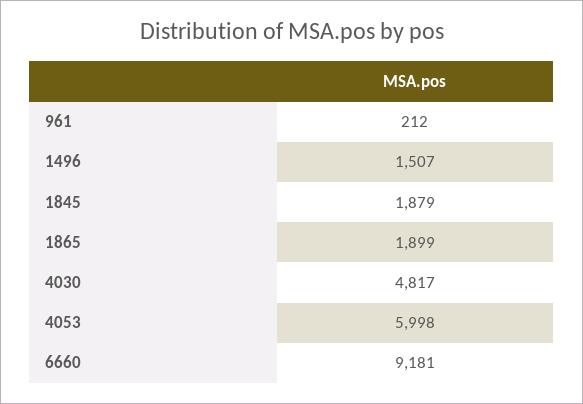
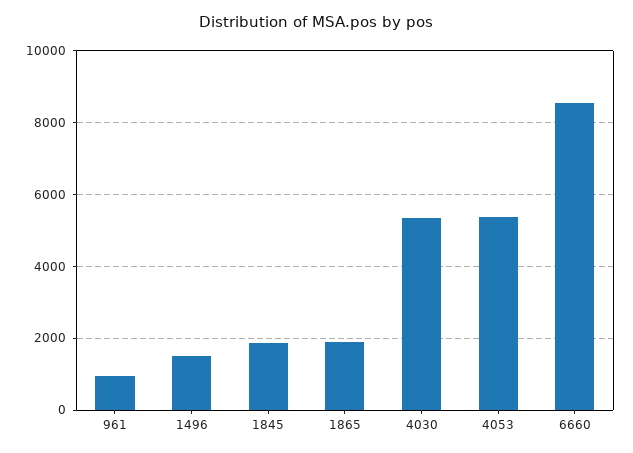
961: 212 -> 1000
4030: 4817 -> 5400
4053: 5998 -> 5400
6660: 9181 -> 8600

